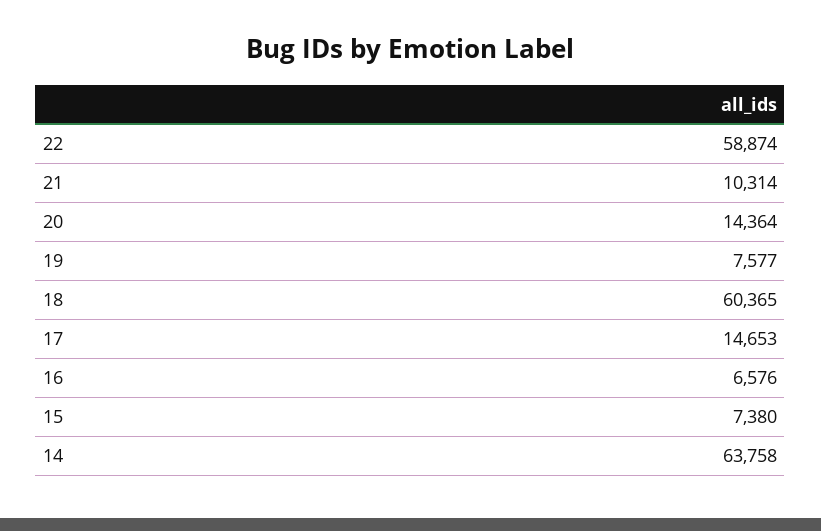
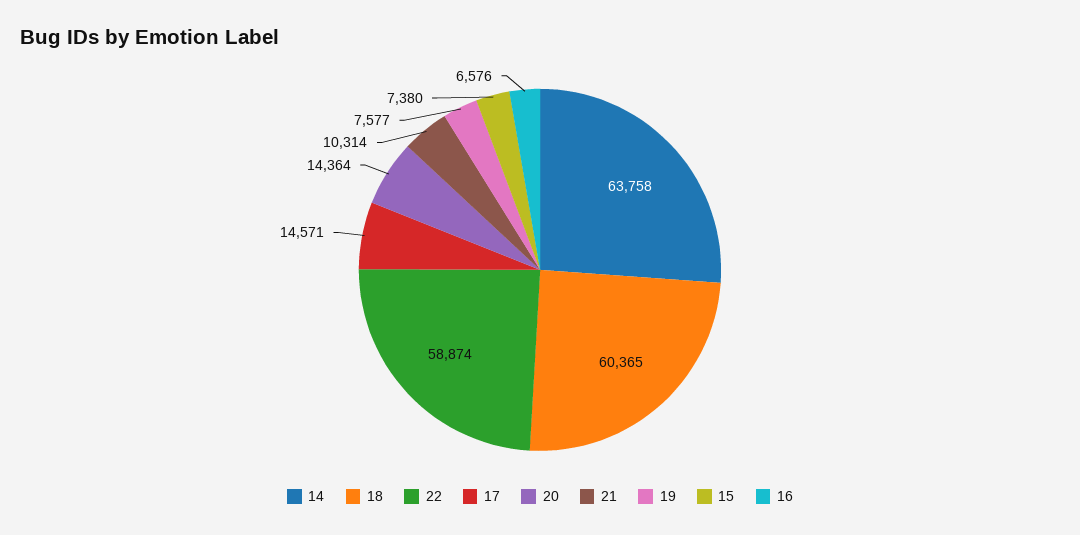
17: 14653 -> 14571

